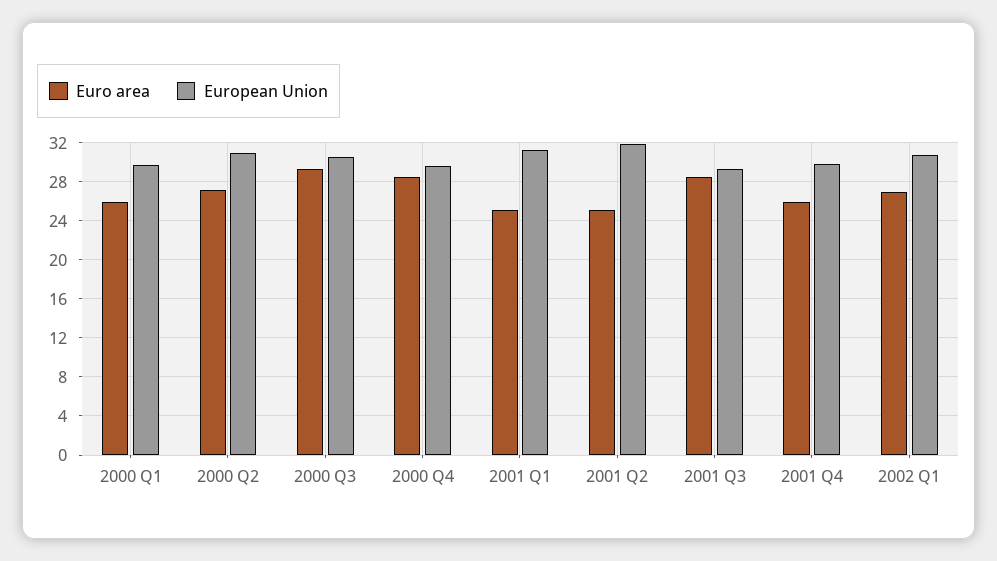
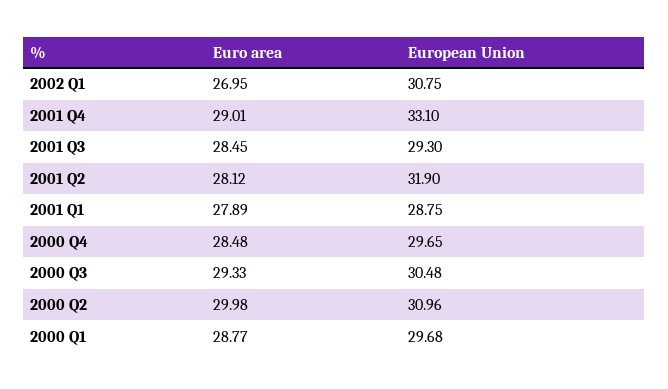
Euro area, 2000 Q1: 26 -> 28.77
Euro area, 2000 Q2: 27 -> 29.98
Euro area, 2001 Q1: 25 -> 27.89
European Union, 2001 Q1: 31 -> 28.75
Euro area, 2001 Q2: 25 -> 28.12
Euro area, 2001 Q4: 26 -> 29.01
European Union, 2001 Q4: 30 -> 33.1

